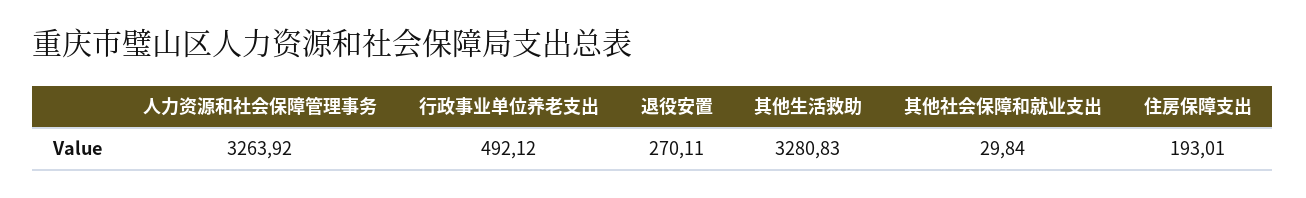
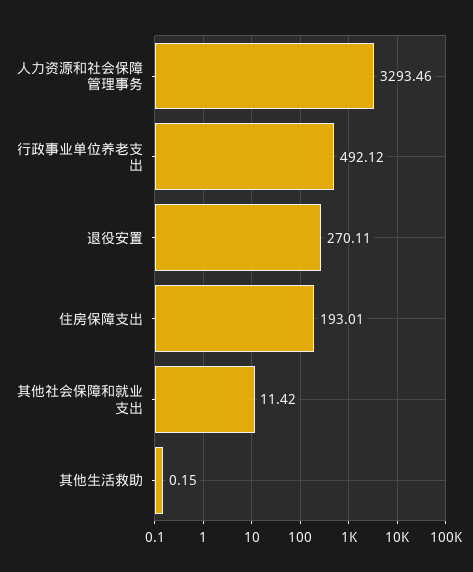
人力资源和社会保障管理事务: 3263.92 -> 3293.46
其他生活救助: 3280.83 -> 0.15
其他社会保障和就业支出: 29.84 -> 11.42

